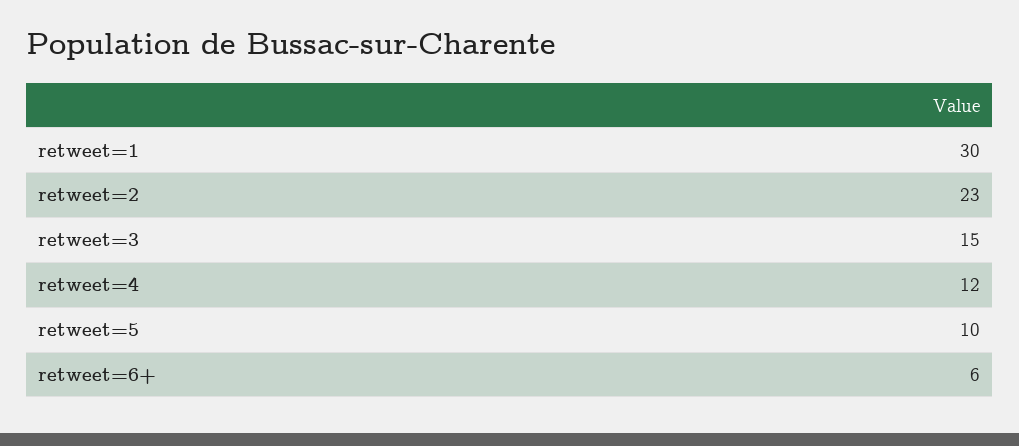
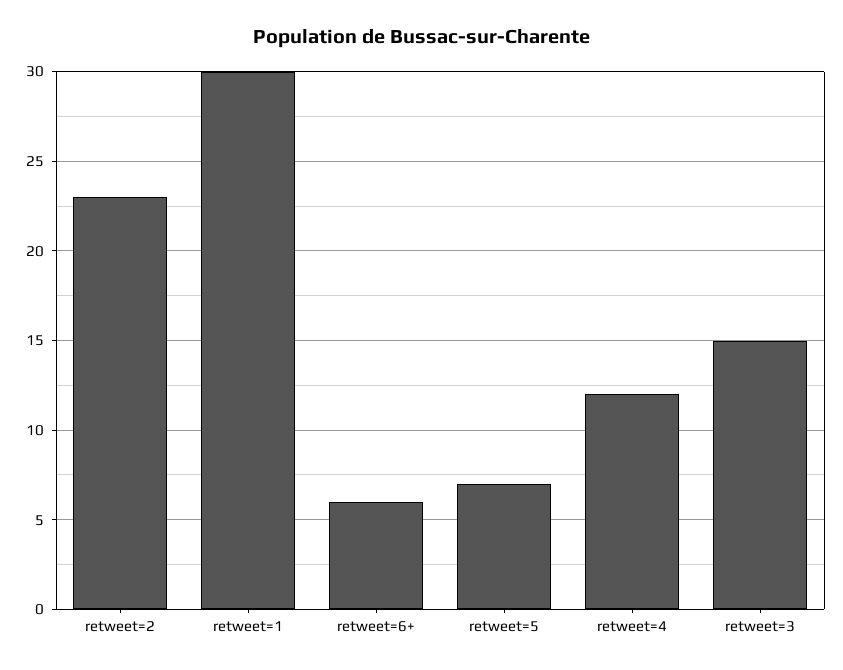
retweet=5: 10 -> 7

